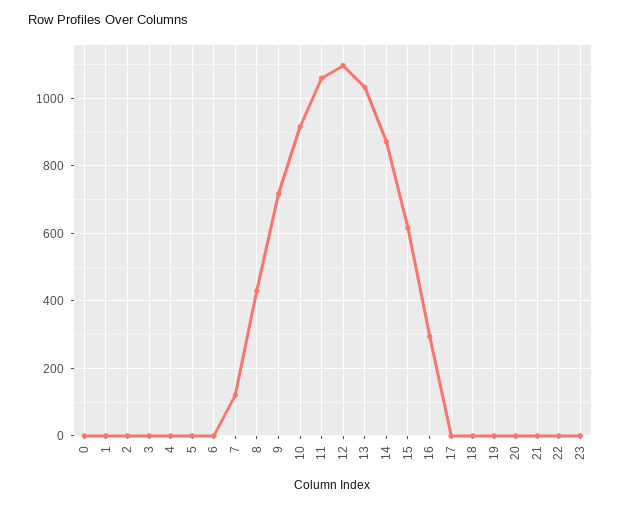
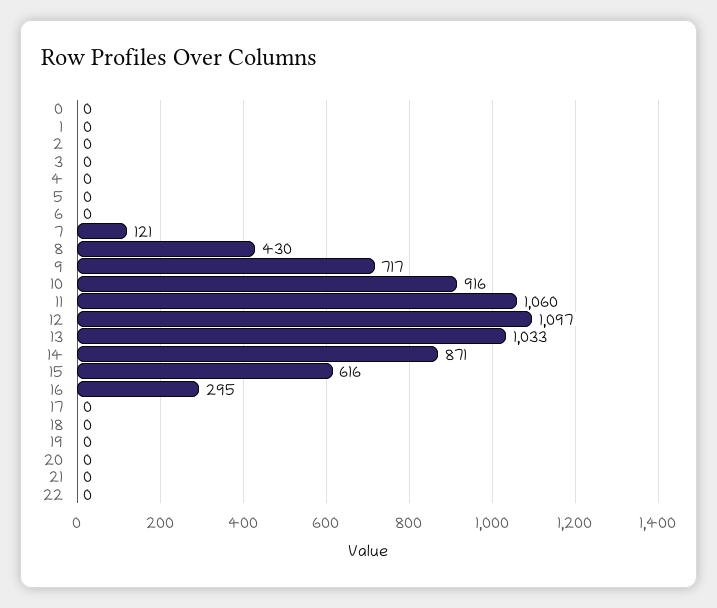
23: 0 -> none

